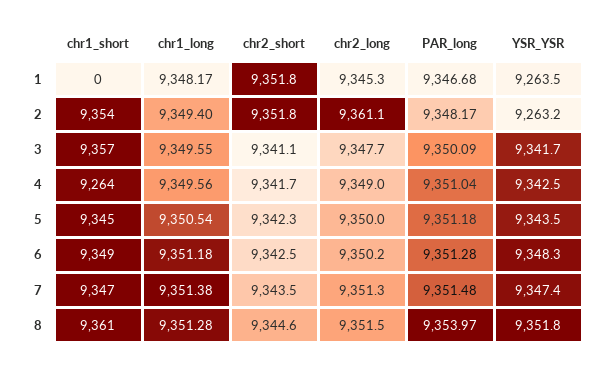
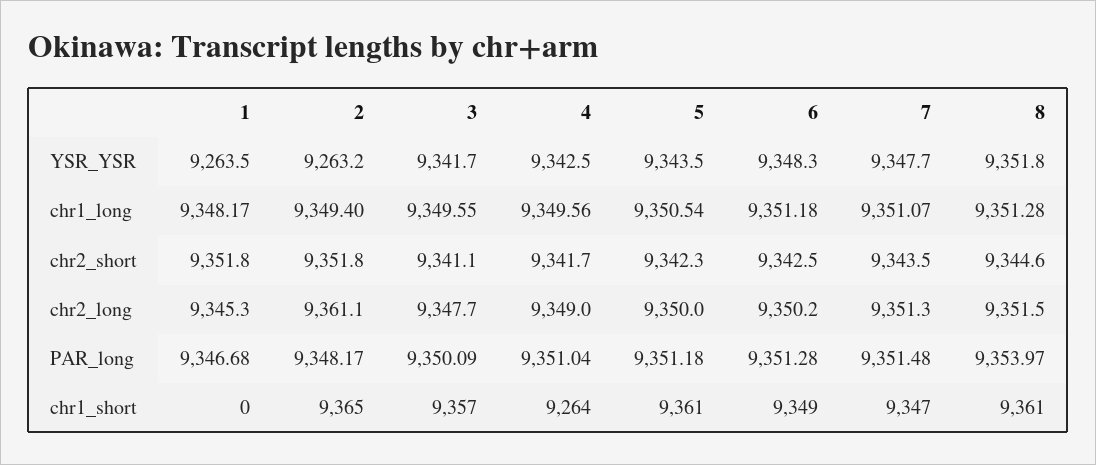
chr1_short, 2: 9354 -> 9365
chr1_short, 5: 9345 -> 9361
chr1_long, 7: 9351.38 -> 9351.07
YSR_YSR, 7: 9347.4 -> 9347.7

